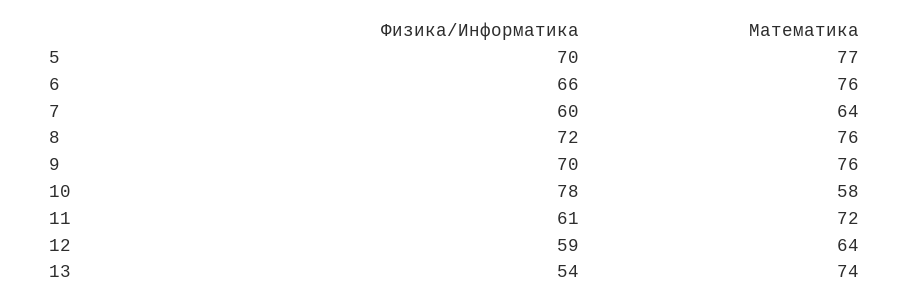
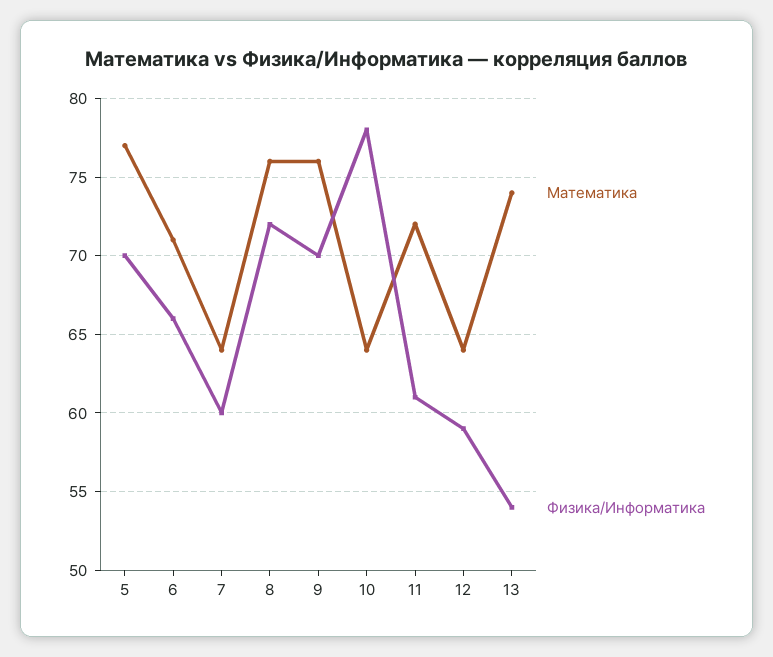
Математика, 6: 76 -> 71
Математика, 10: 58 -> 64

